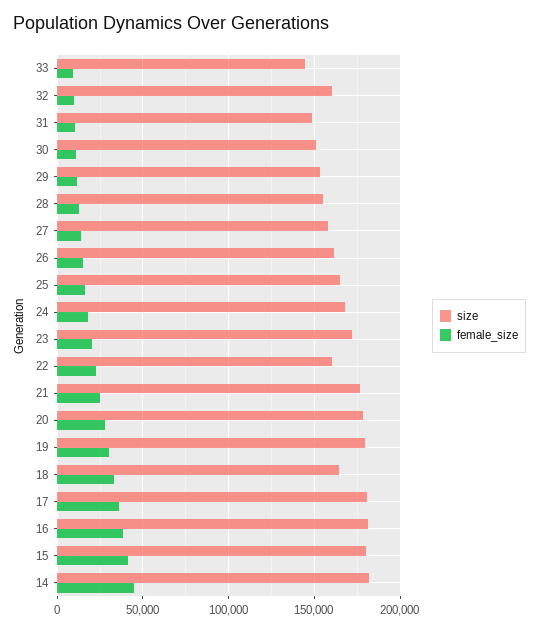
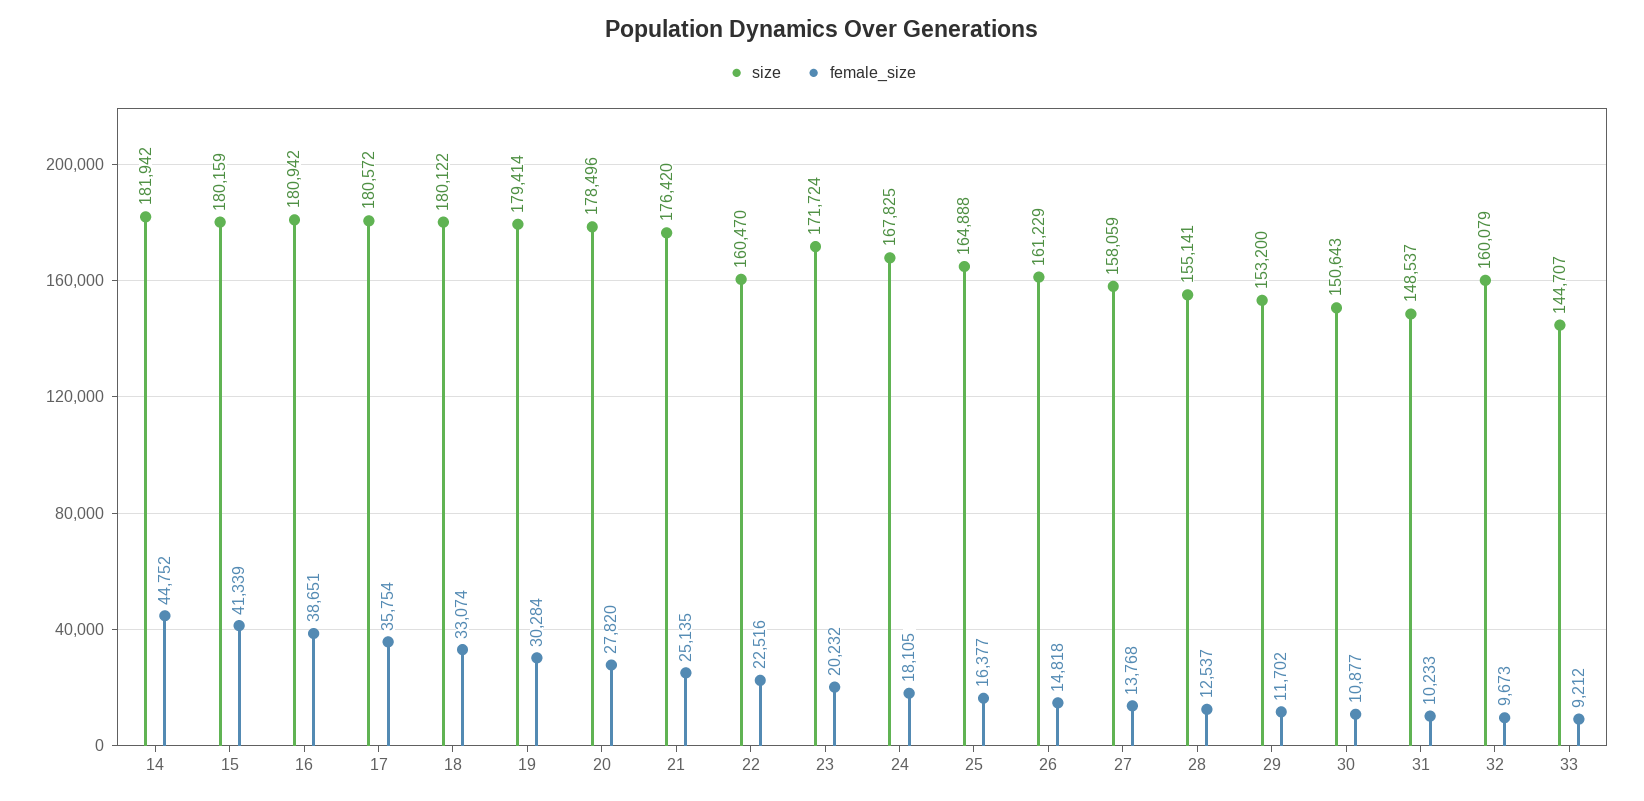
size, 18: 165000 -> 180122

